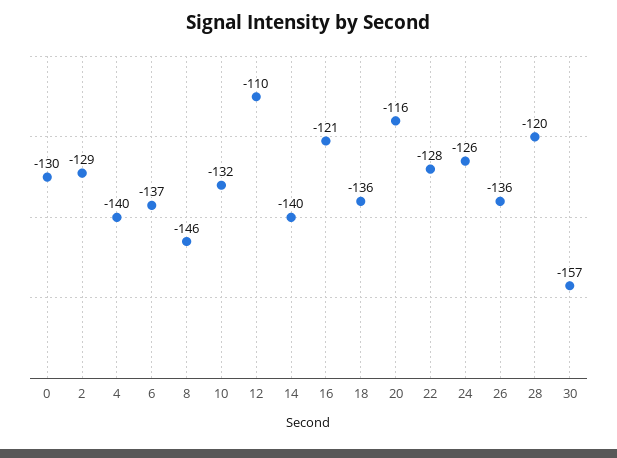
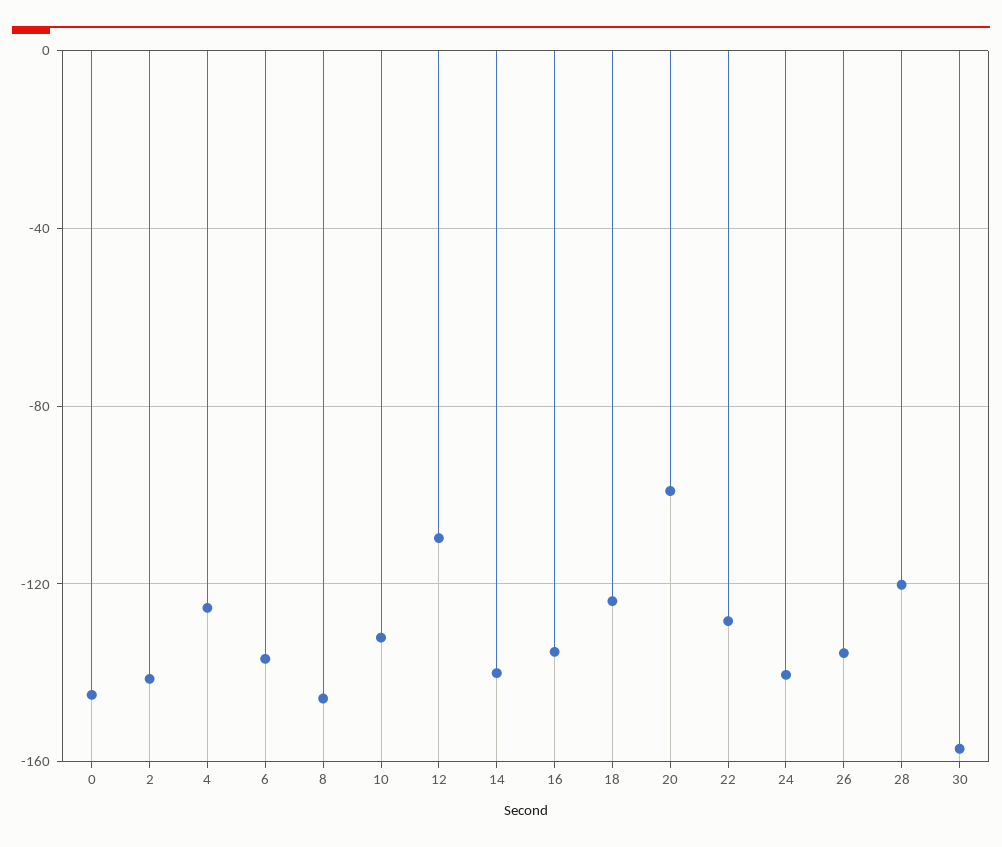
0: -130 -> -145
2: -129 -> -140
4: -140 -> -125
16: -121 -> -135
18: -136 -> -125
20: -116 -> -100
24: -126 -> -140

